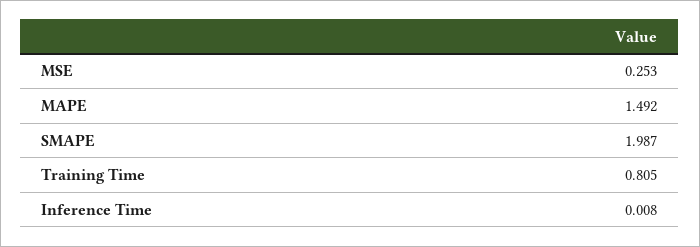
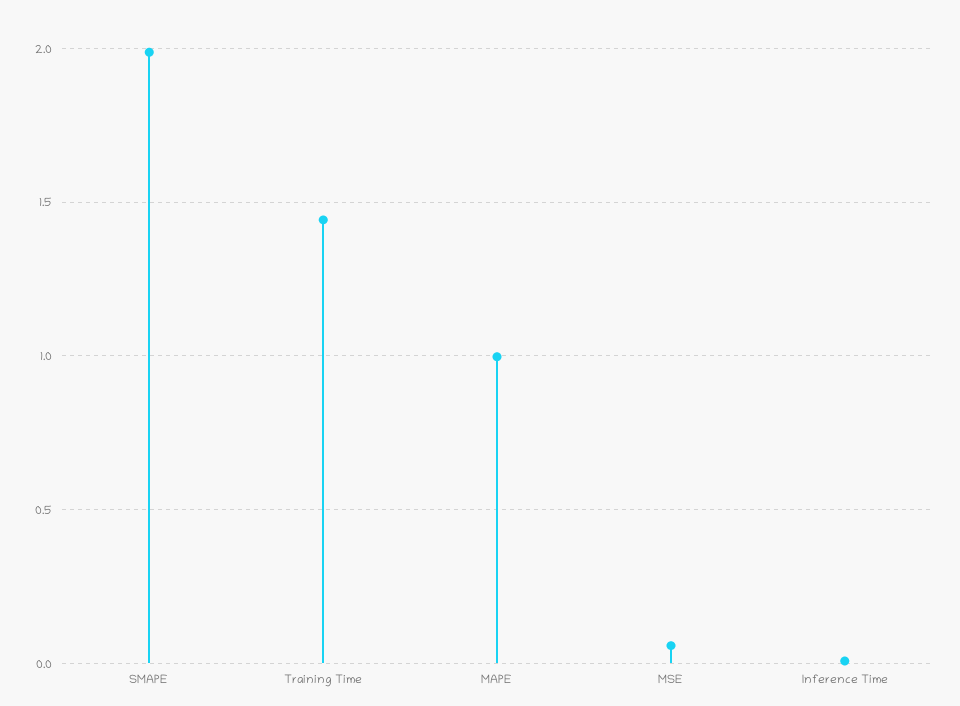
MSE: 0.253 -> 0.05
MAPE: 1.492 -> 1
Training Time: 0.805 -> 1.45

